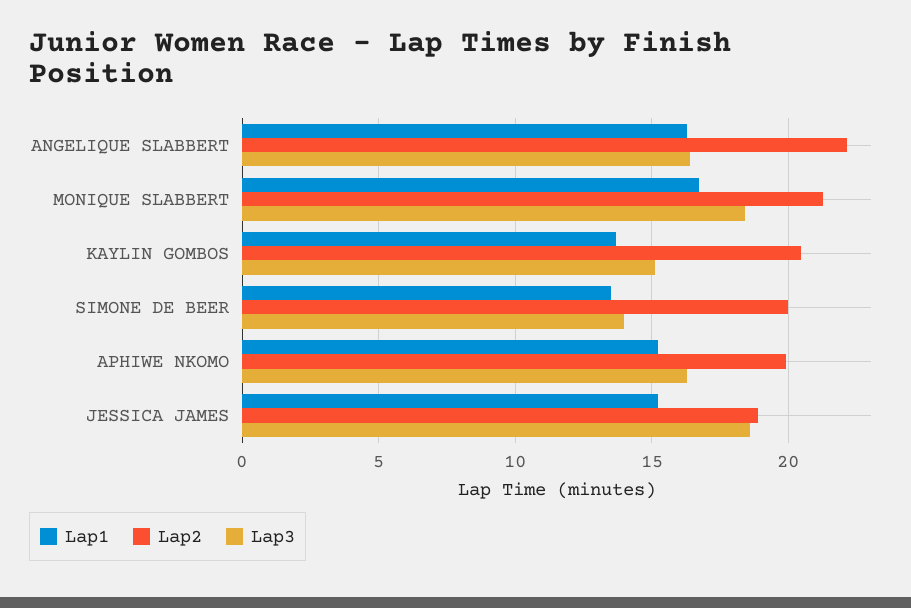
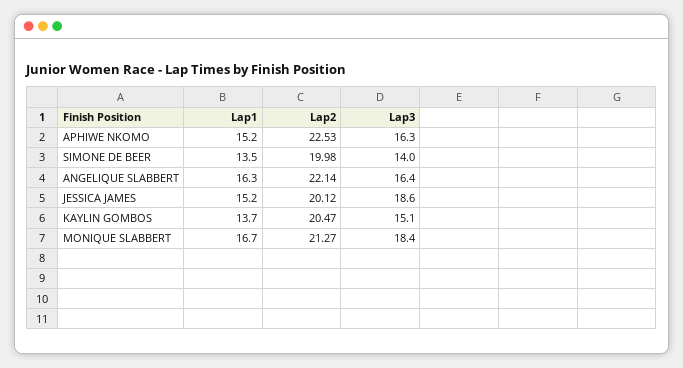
Lap2, APHIWE NKOMO: 20 -> 22.53
Lap2, JESSICA JAMES: 19 -> 20.12

